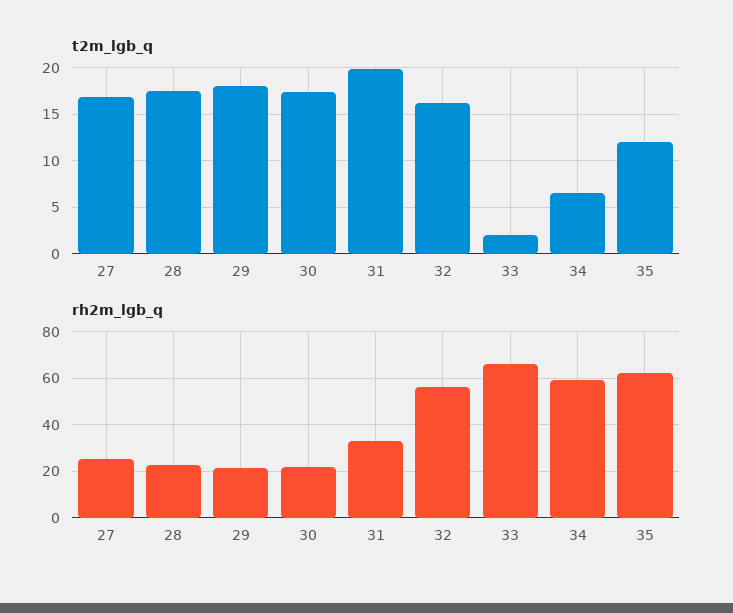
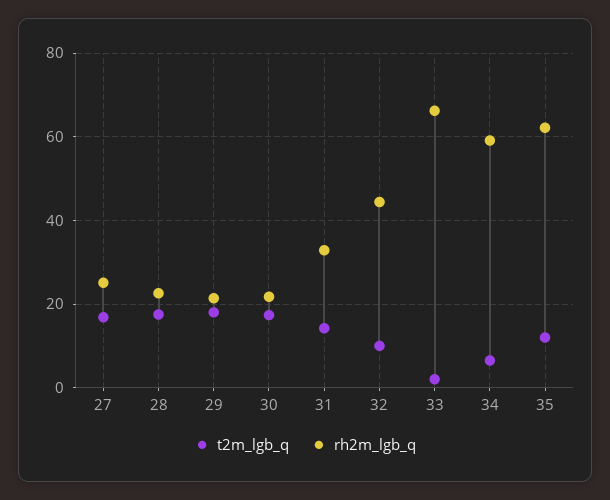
t2m_lgb_q, 31: 20 -> 14
t2m_lgb_q, 32: 16 -> 10
rh2m_lgb_q, 32: 55 -> 44

